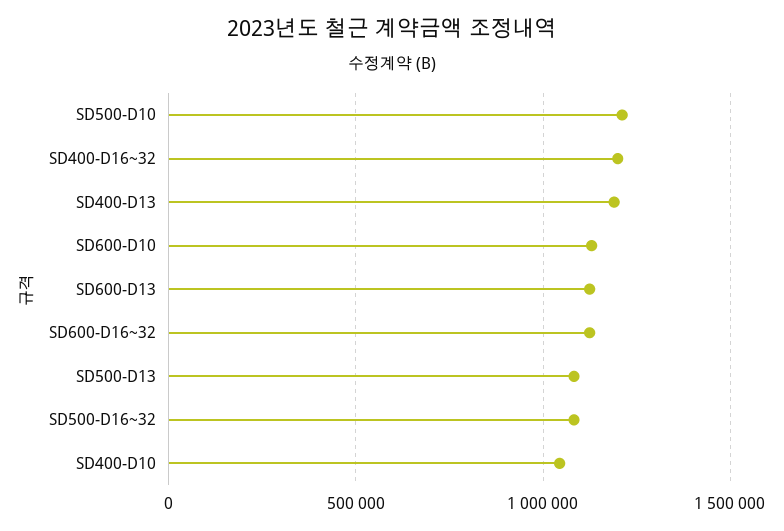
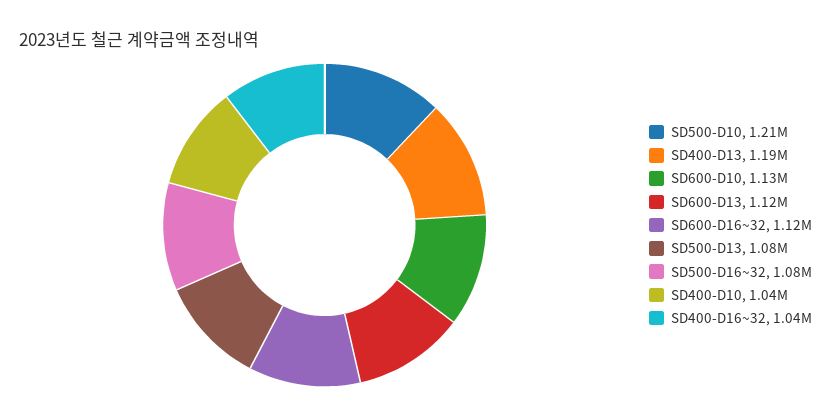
SD400-D16~32: 1200000 -> 1040000

